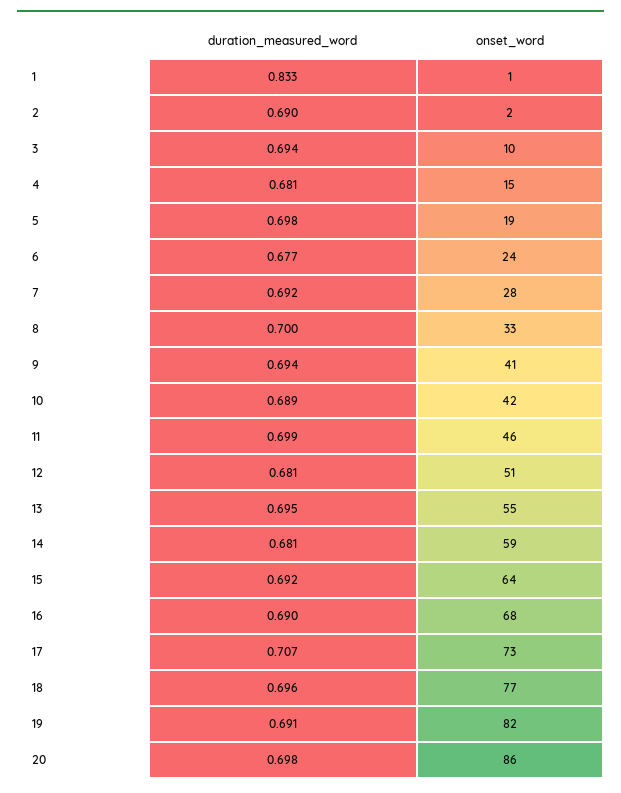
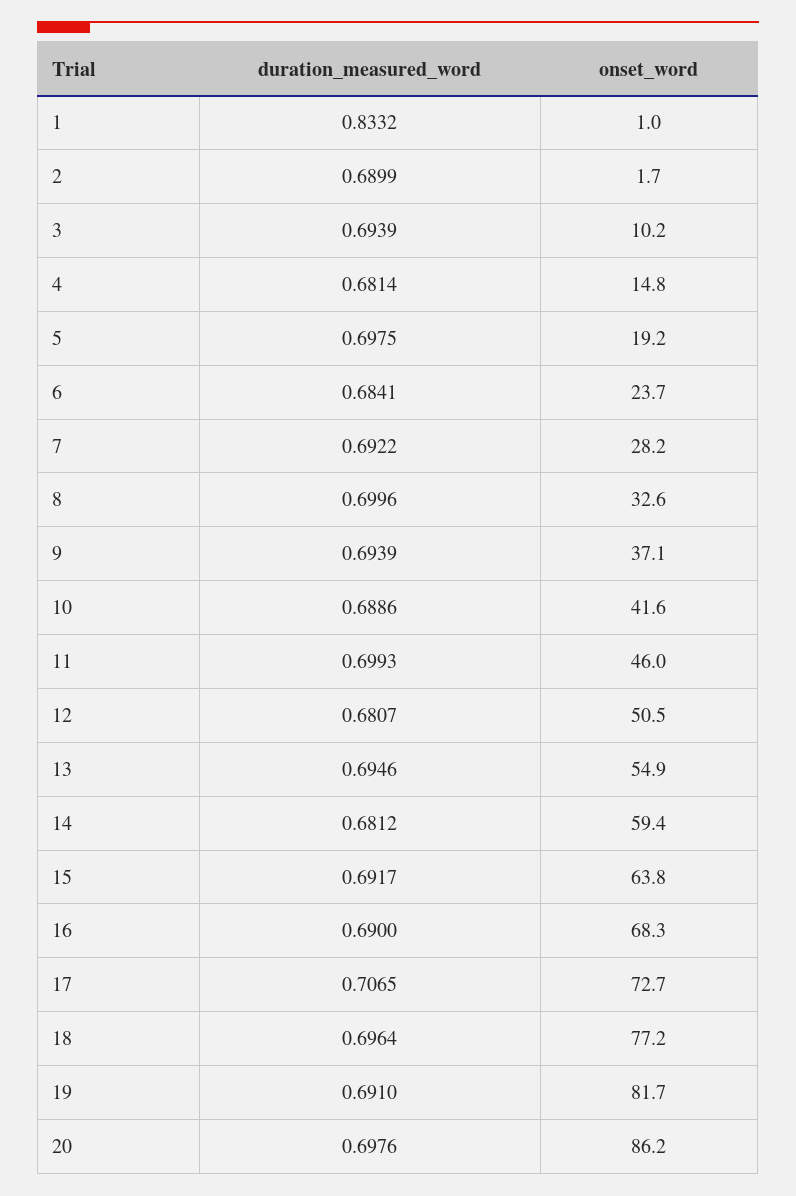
duration_measured_word, 6: 0.677 -> 0.6841
onset_word, 9: 41 -> 37.1

